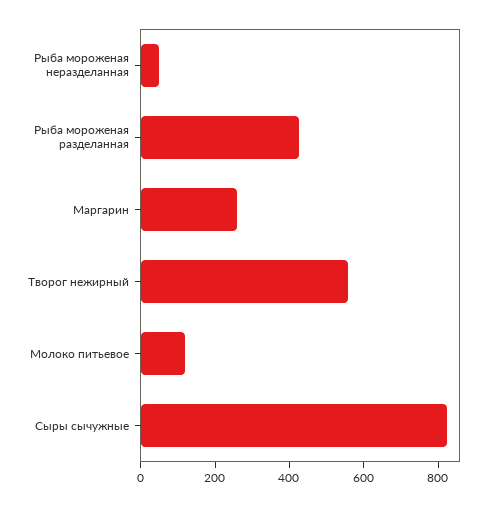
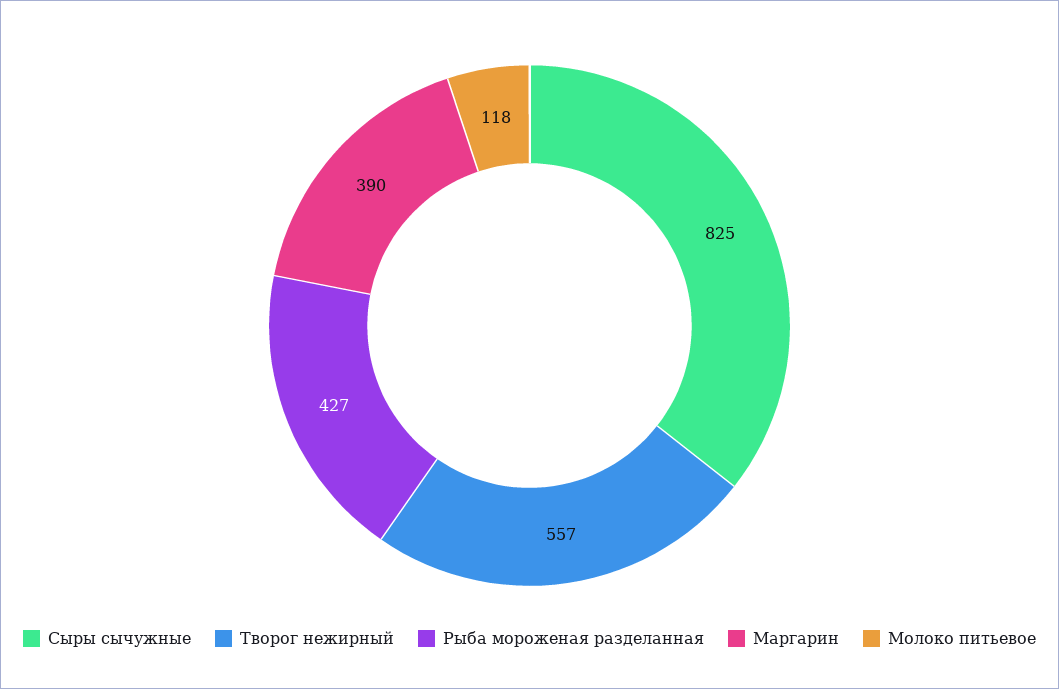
Рыба мороженая неразделанная: 50 -> none
Маргарин: 250 -> 390

